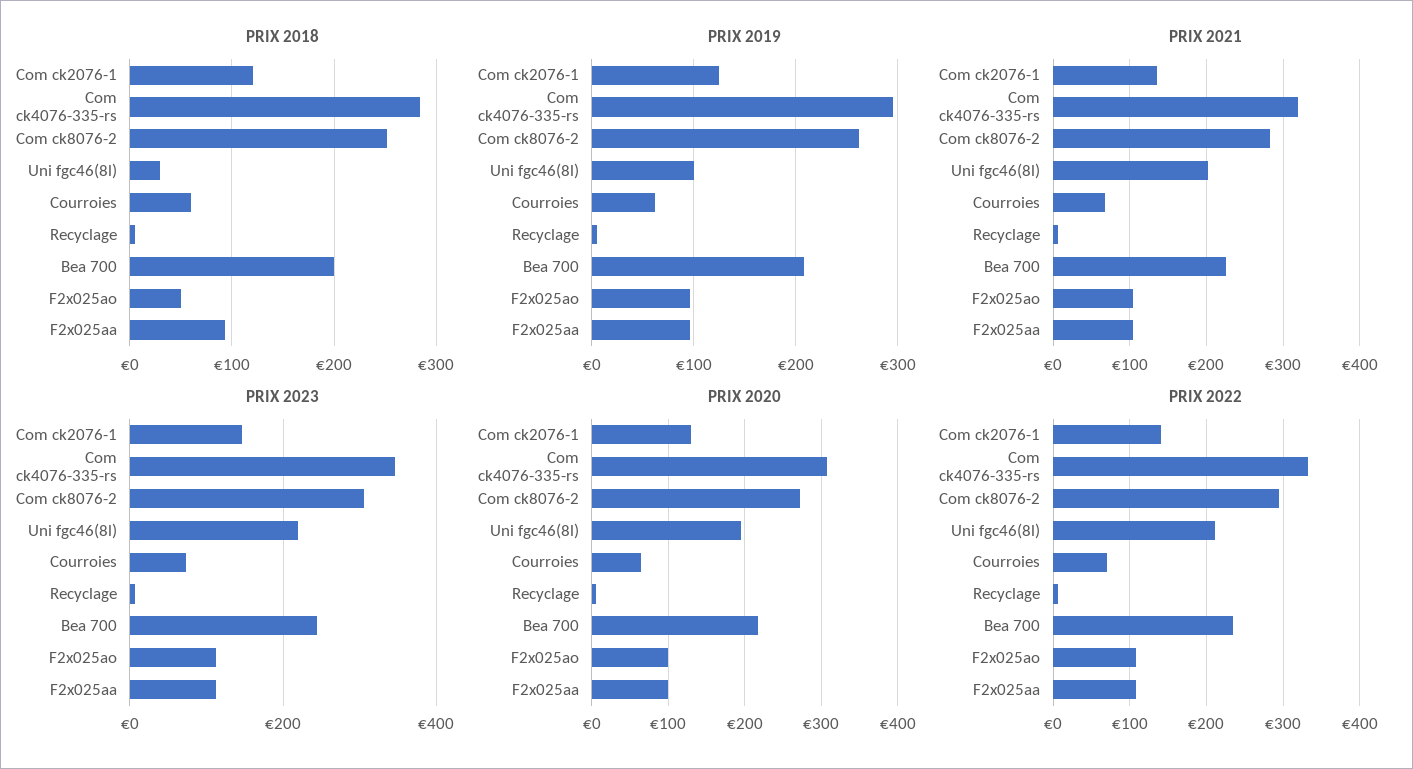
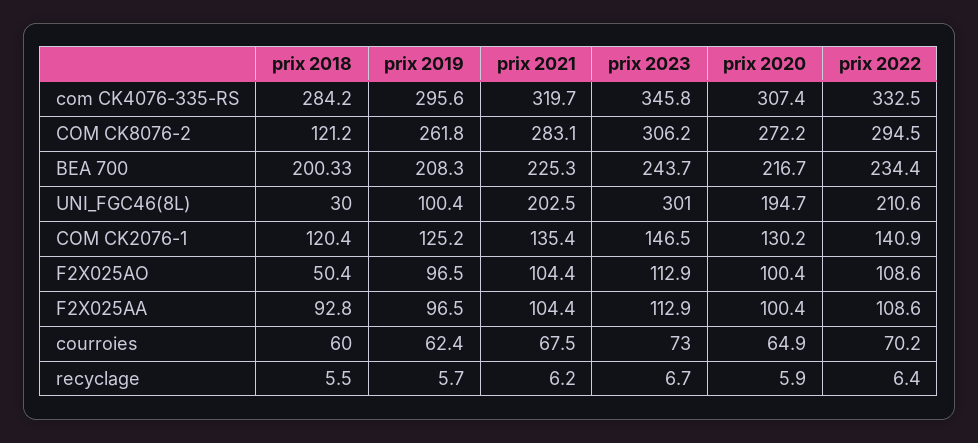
PRIX 2018, Com ck8076-2: 250 -> 121.2
PRIX 2023, Uni fgc46(8l): 220 -> 301

